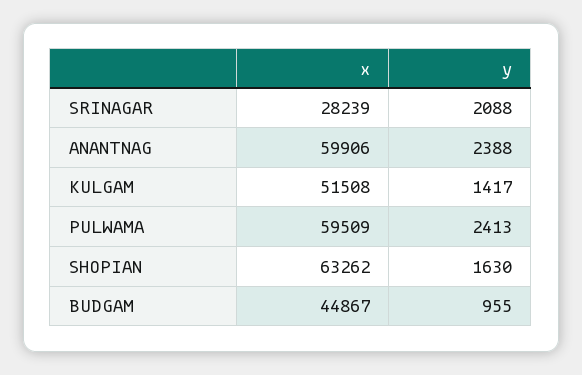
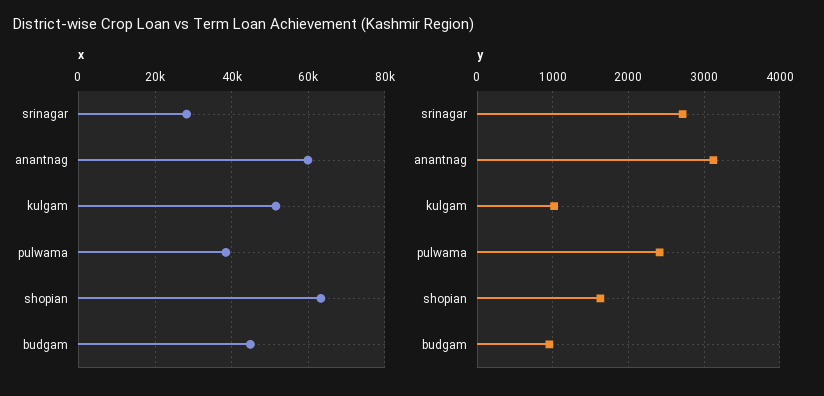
y, SRINAGAR: 2088 -> 2700
y, ANANTNAG: 2388 -> 3100
y, KULGAM: 1417 -> 1000
x, PULWAMA: 59509 -> 38000

